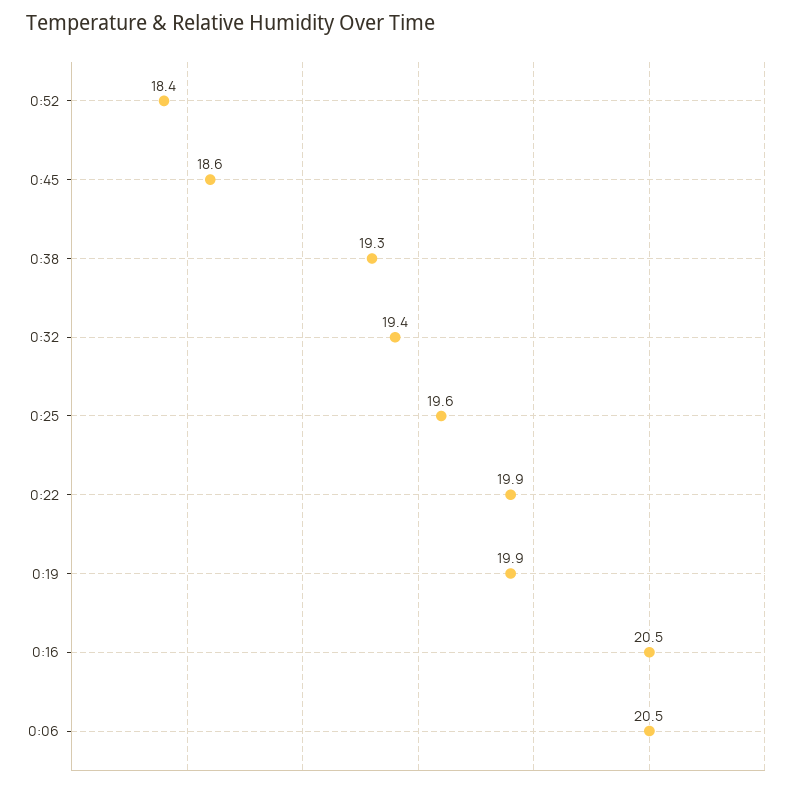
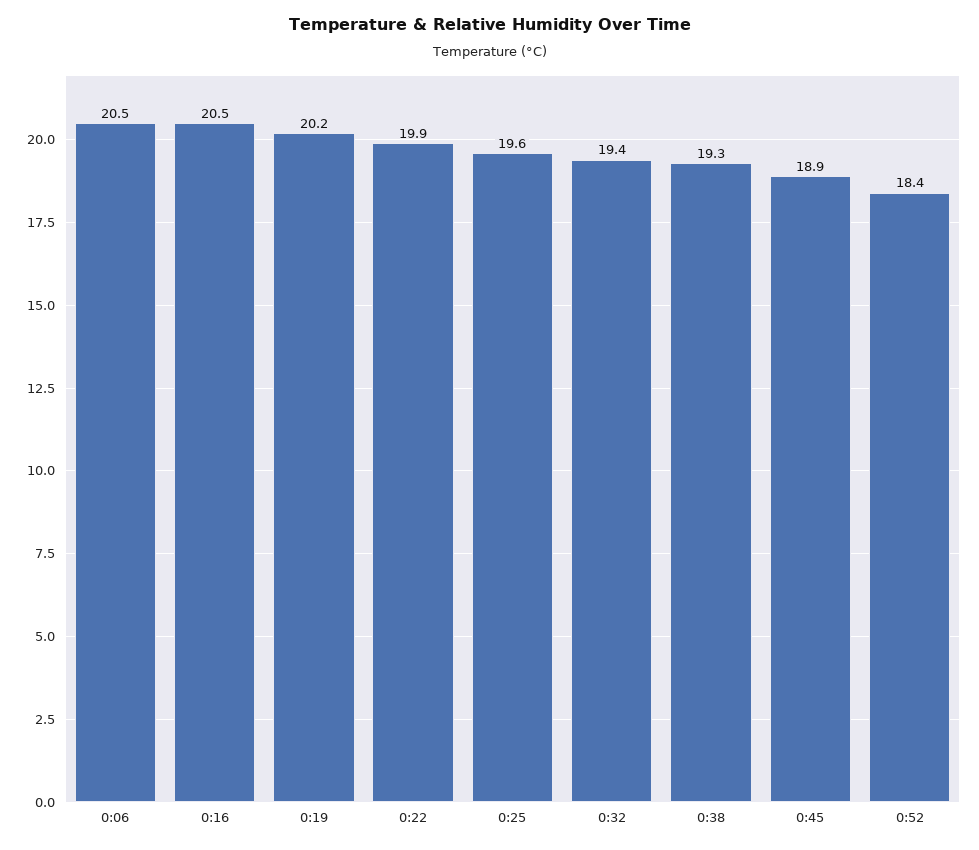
0:45: 18.6 -> 18.9
0:19: 19.9 -> 20.2

